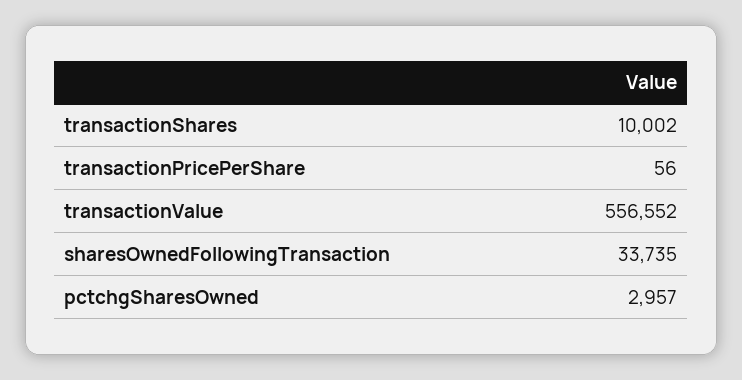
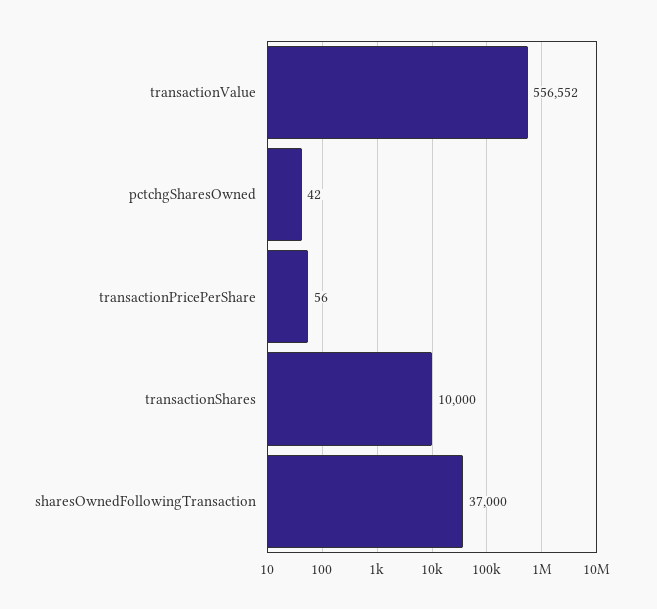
transactionShares: 10002 -> 10000
sharesOwnedFollowingTransaction: 33735 -> 37000
pctchgSharesOwned: 2957 -> 42

